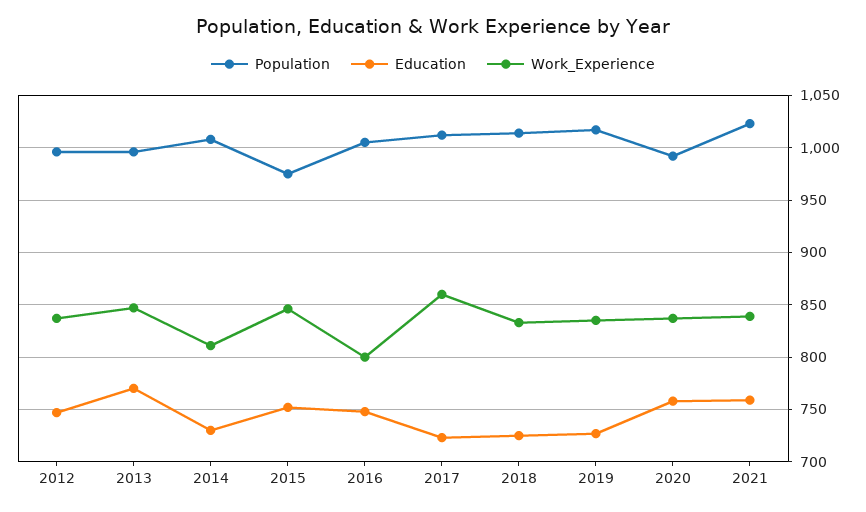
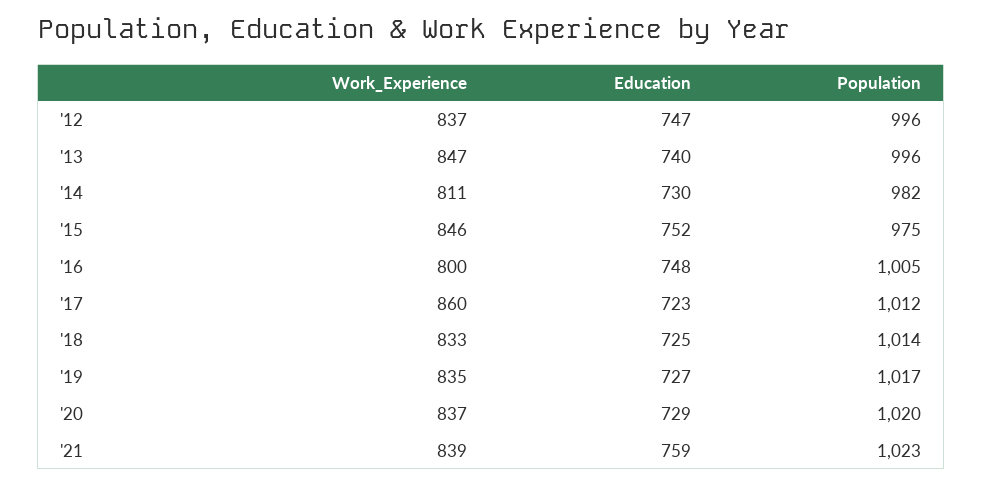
Education, 2013: 770 -> 740
Population, 2014: 1010 -> 982
Population, 2020: 990 -> 1020
Education, 2020: 760 -> 729

